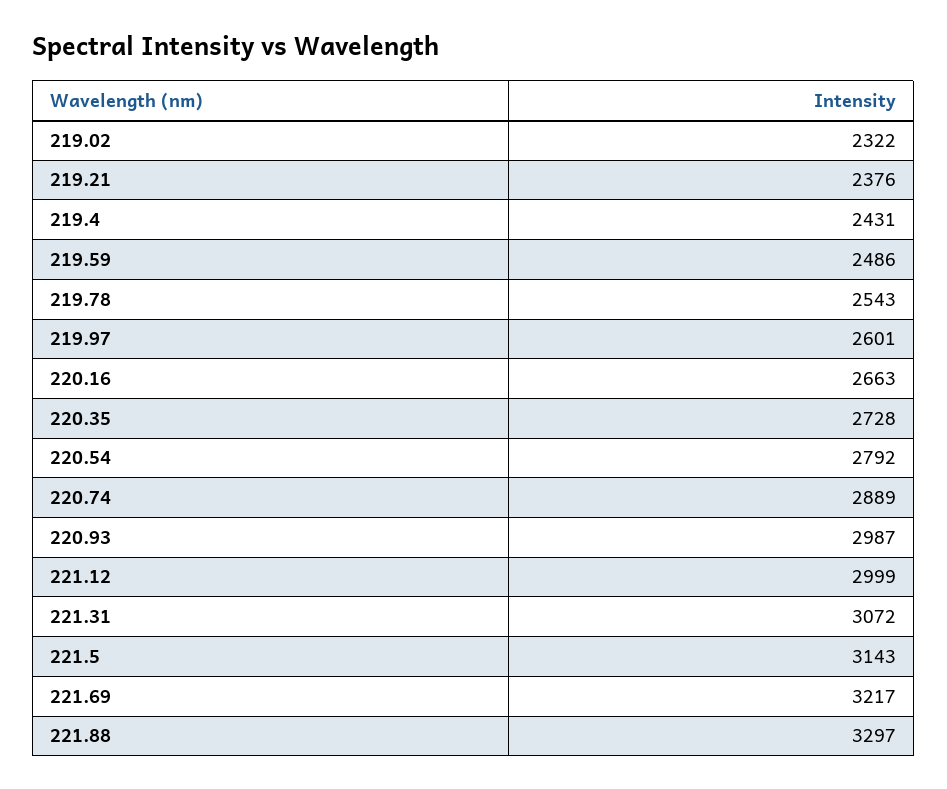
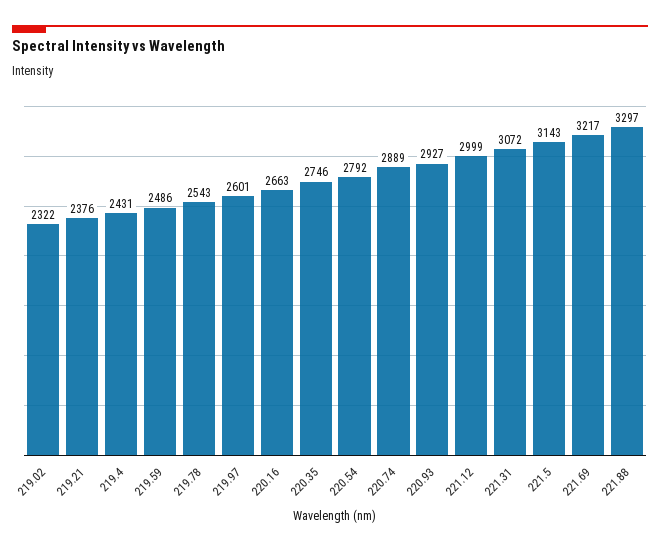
220.35: 2728 -> 2746
220.93: 2987 -> 2927

